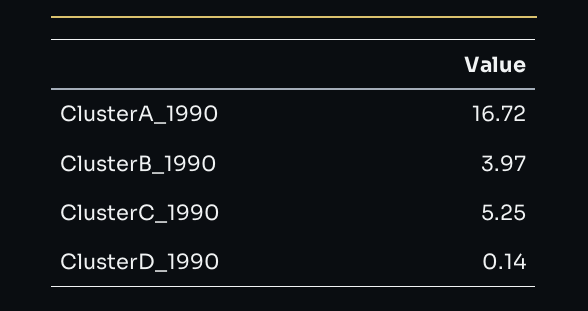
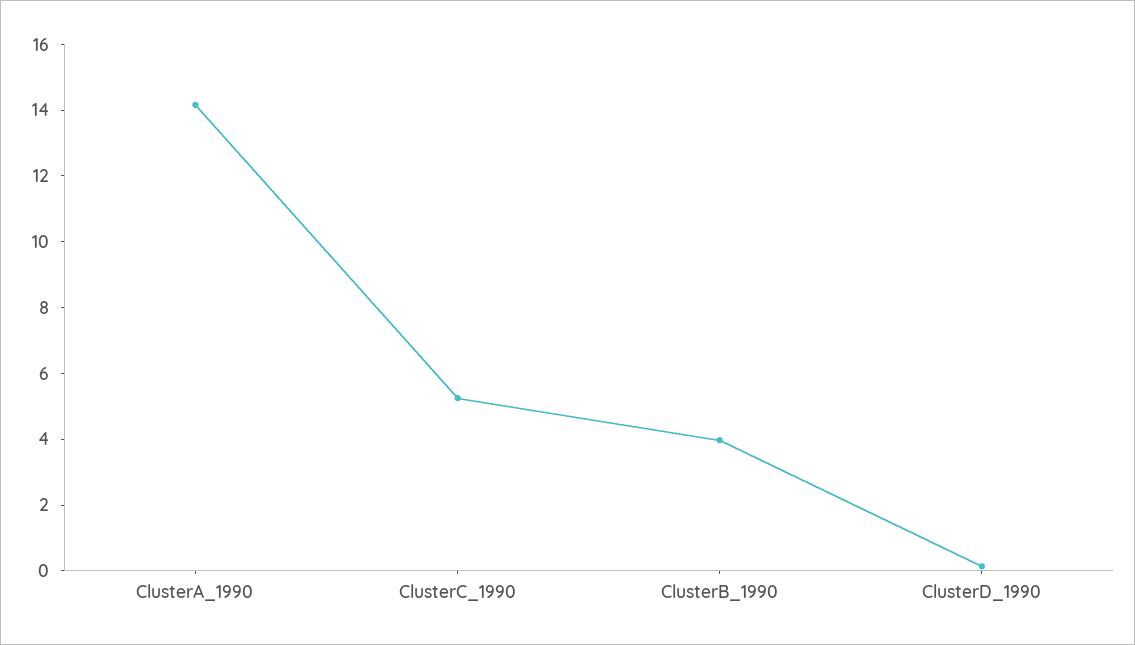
ClusterA_1990: 16.72 -> 14

